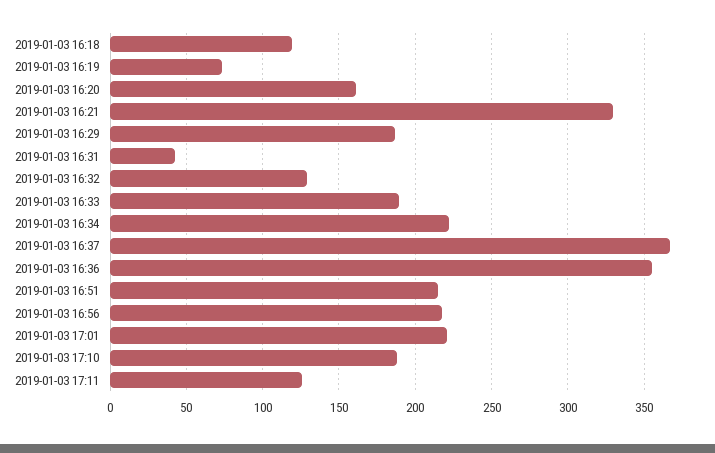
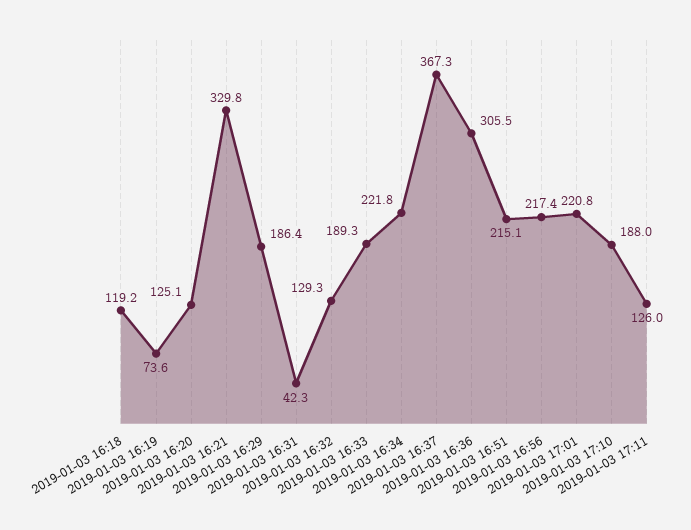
2019-01-03 16:20: 160 -> 125.1
2019-01-03 16:36: 355 -> 305.5

